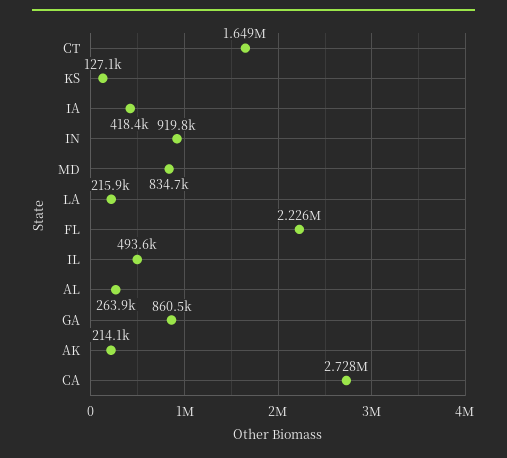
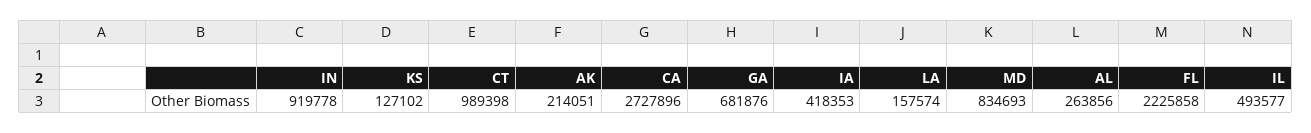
CT: 1649000 -> 989398
LA: 215900 -> 157574
GA: 860500 -> 681876

